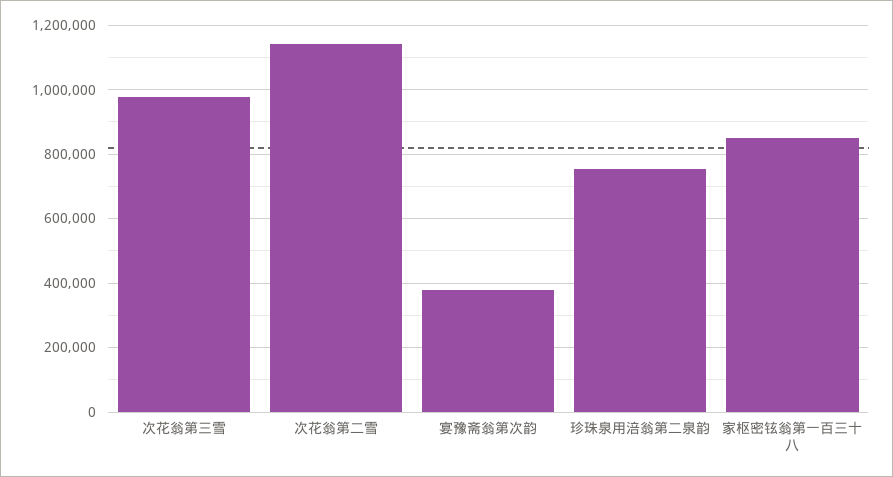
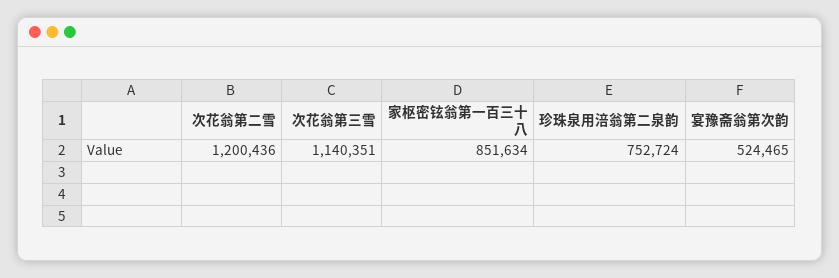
次花翁第三雪: 980000 -> 1140351
次花翁第二雪: 1140000 -> 1200436
宴豫斋翁第次韵: 380000 -> 524465

